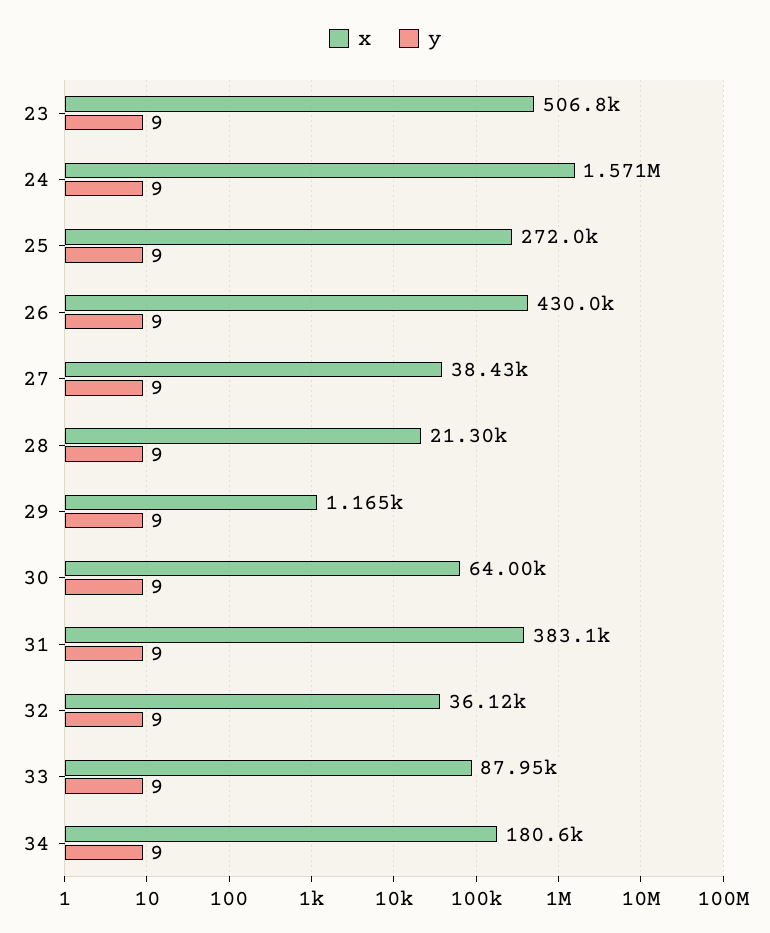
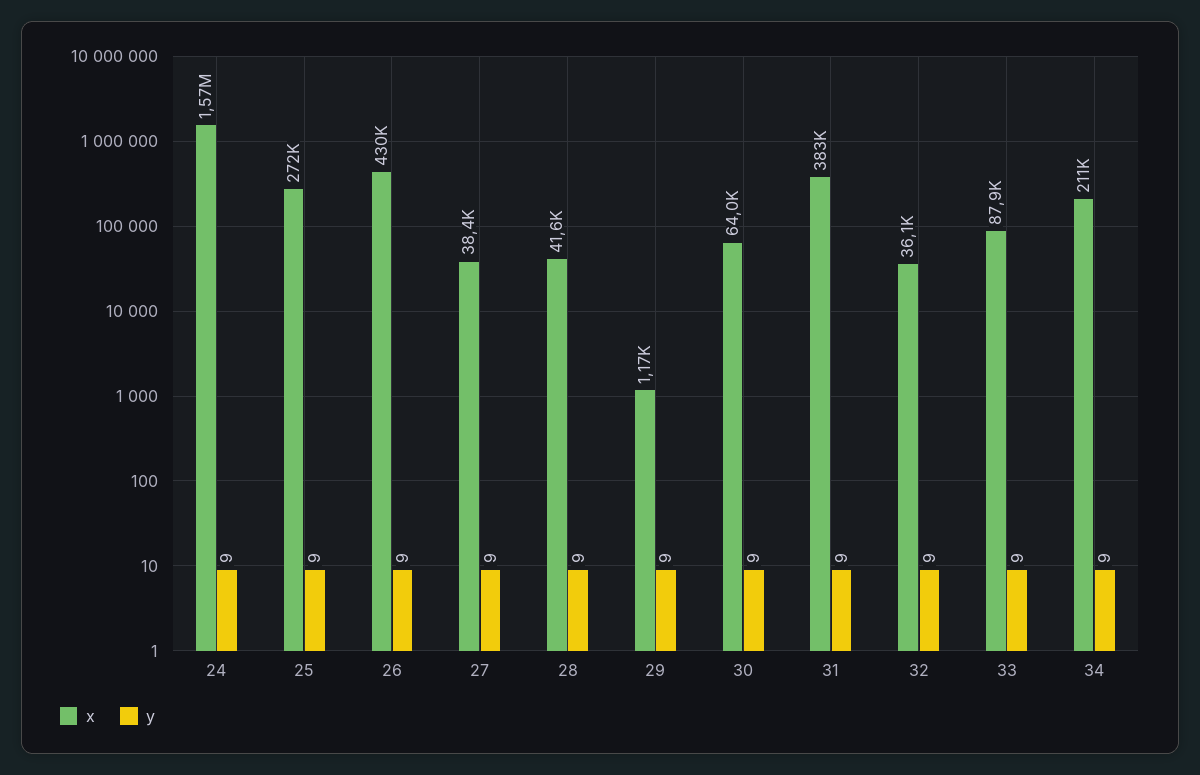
x, 23: 506800 -> none
y, 23: 9 -> none
x, 28: 21300 -> 41600
x, 34: 180600 -> 211000

